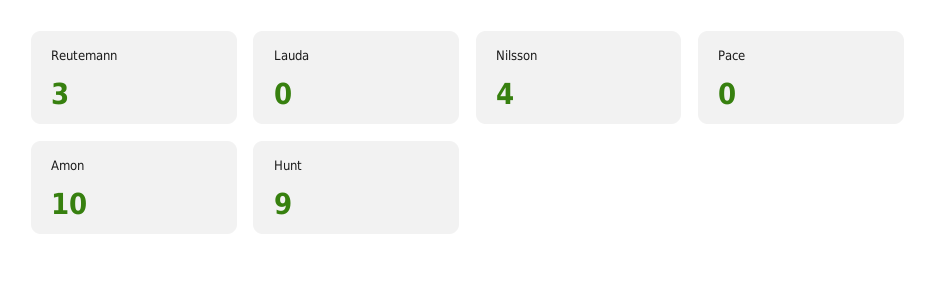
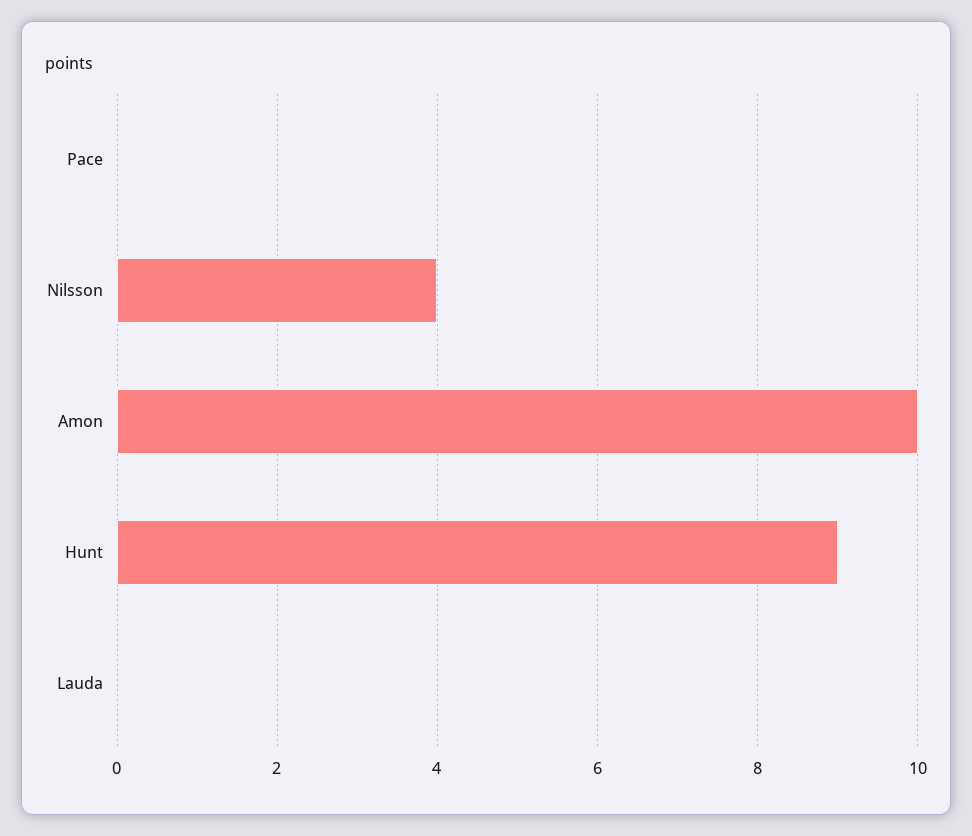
Reutemann: 3 -> none

